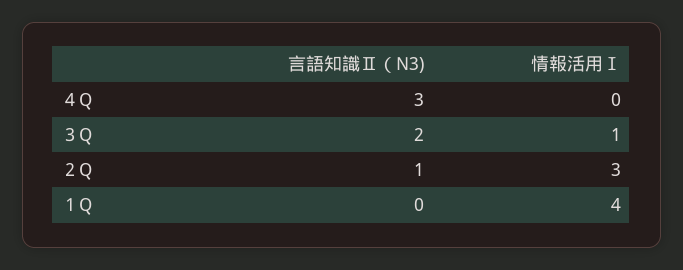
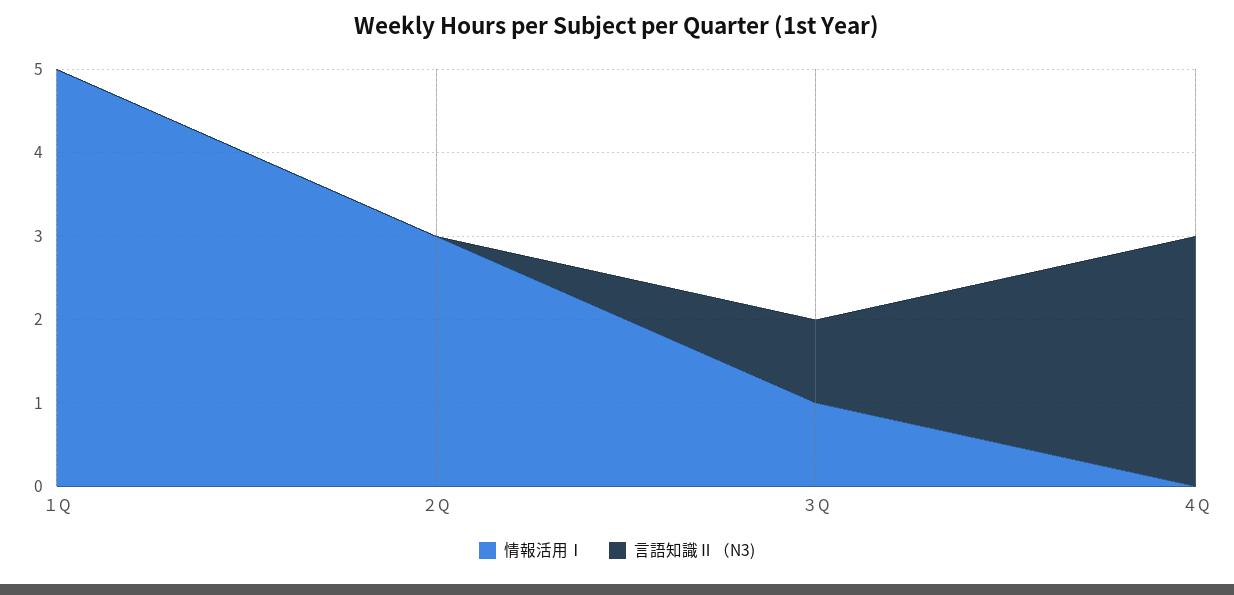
言語知識Ⅱ（N3), ３Q: 2 -> 1
言語知識Ⅱ（N3), ２Q: 1 -> 0
情報活用Ⅰ, １Q: 4 -> 5

